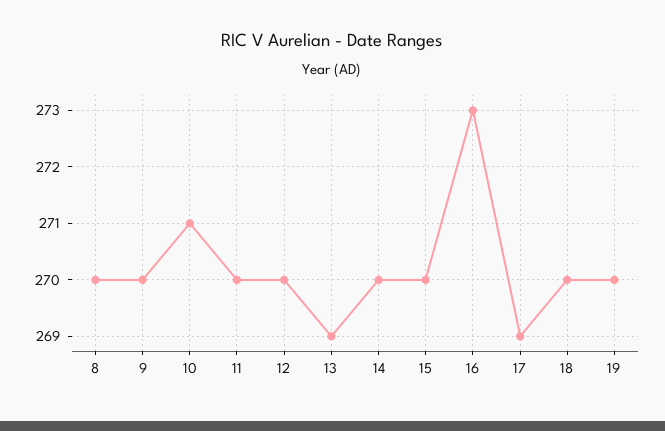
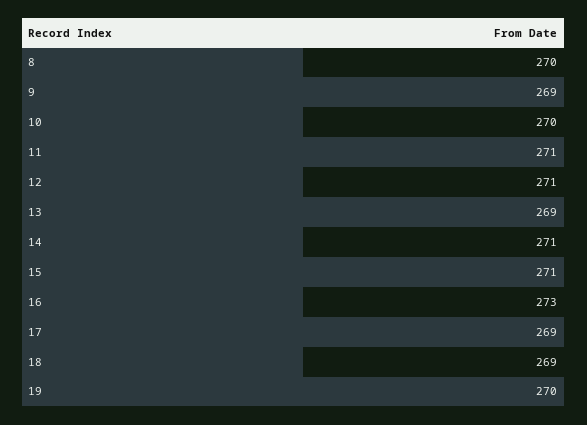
9: 270 -> 269
10: 271 -> 270
11: 270 -> 271
12: 270 -> 271
14: 270 -> 271
15: 270 -> 271
18: 270 -> 269

